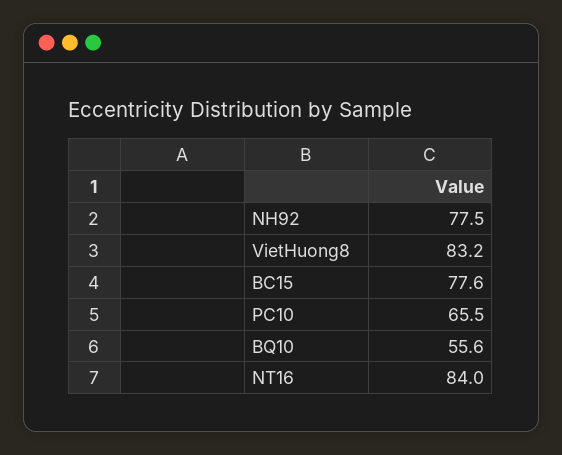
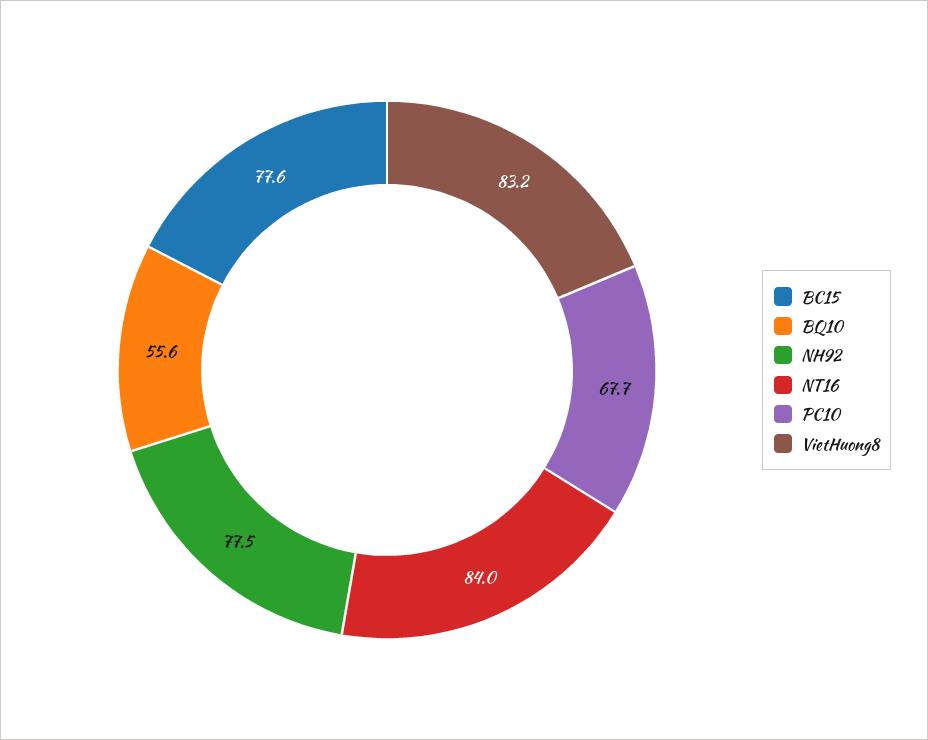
PC10: 65.5 -> 67.7

